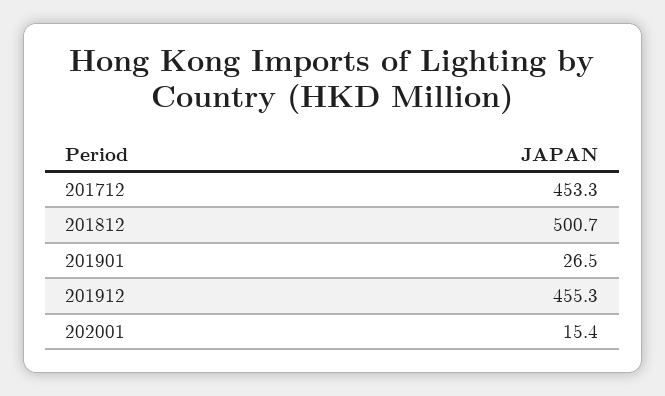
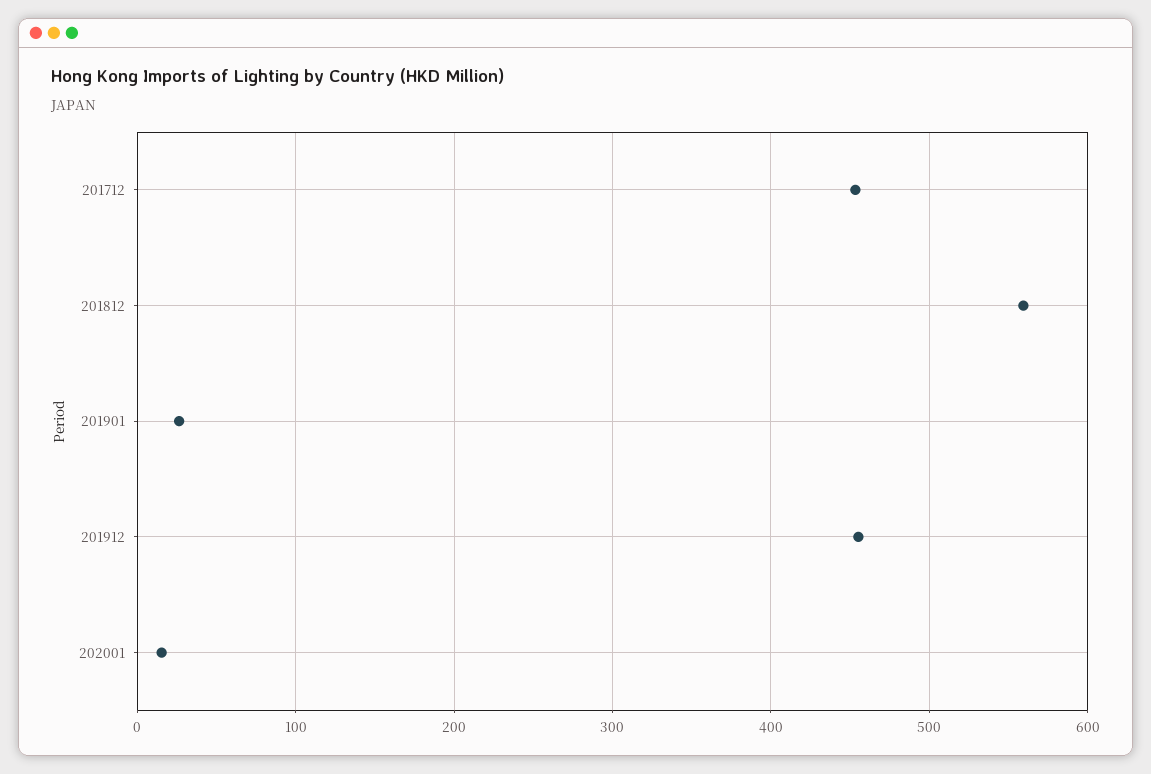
201812: 500.7 -> 560

